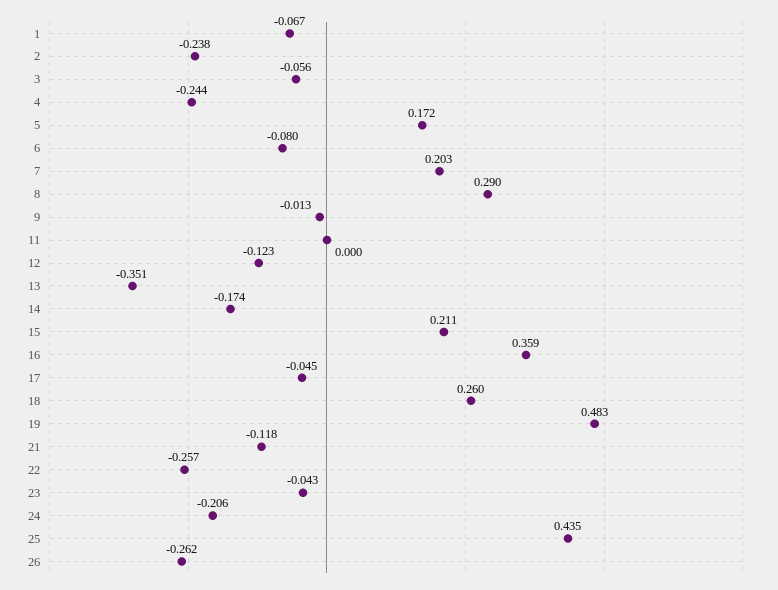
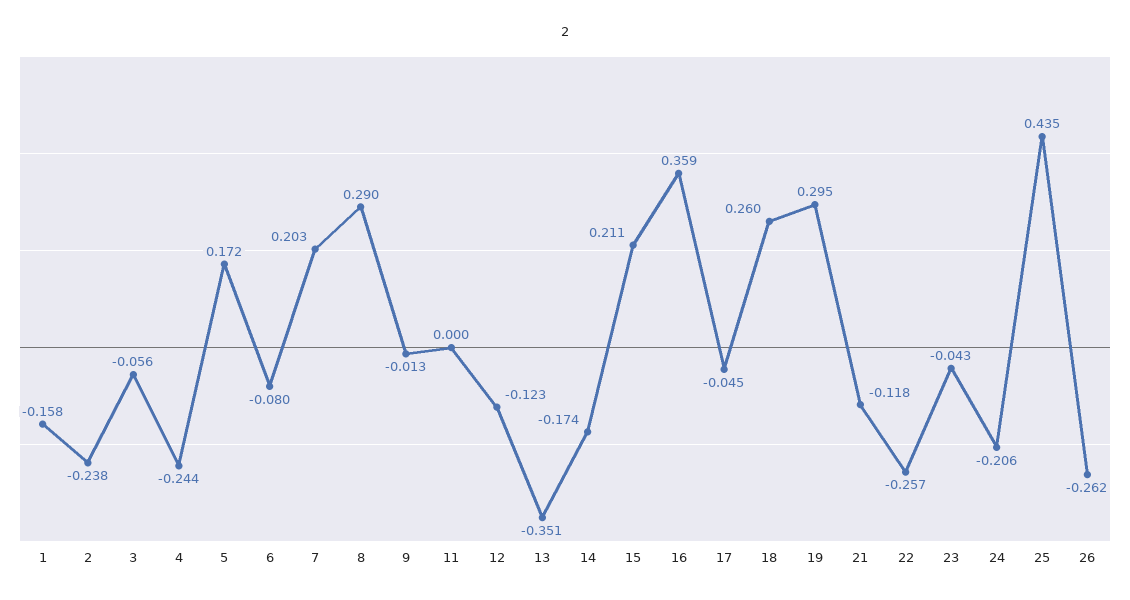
1: -0.067 -> -0.158
19: 0.483 -> 0.295

